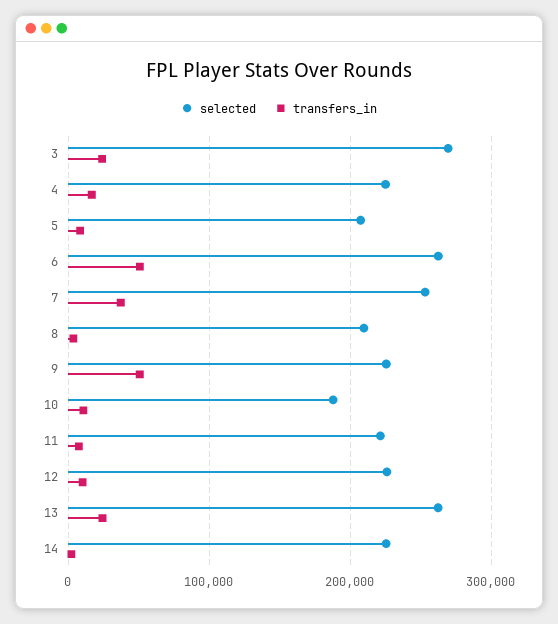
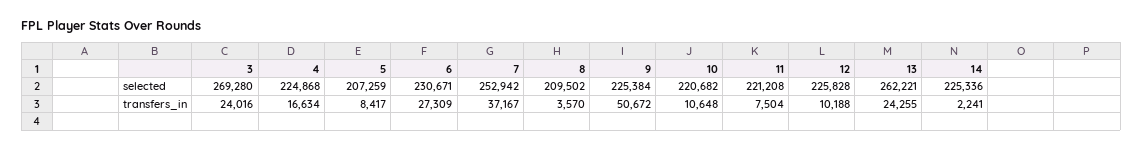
selected, 6: 260000 -> 230671
transfers_in, 6: 50000 -> 27309
selected, 10: 190000 -> 220682

